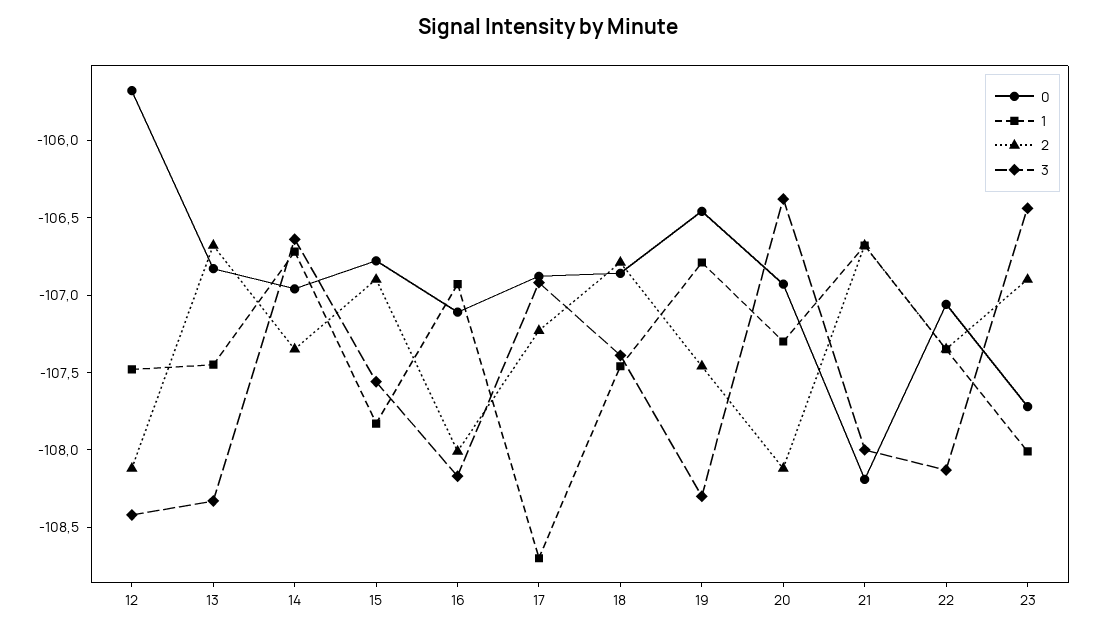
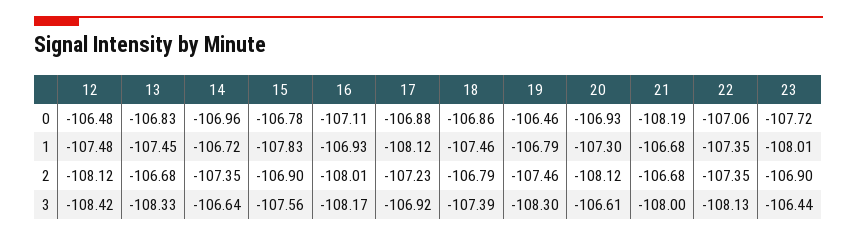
0, 12: -105.7 -> -106.48
1, 17: -108.7 -> -108.12
3, 20: -106.4 -> -106.61

